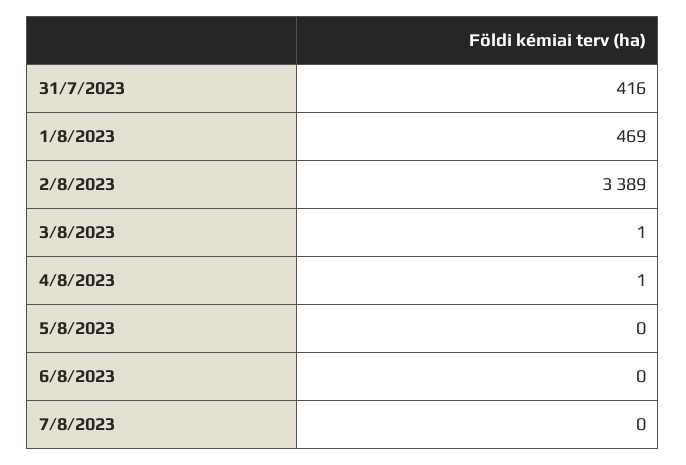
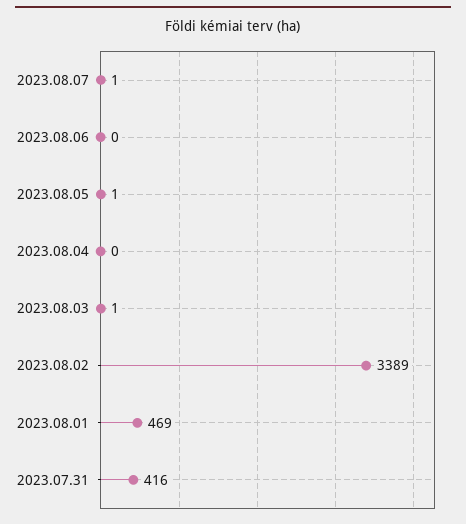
4/8/2023: 1 -> 0
5/8/2023: 0 -> 1
7/8/2023: 0 -> 1

